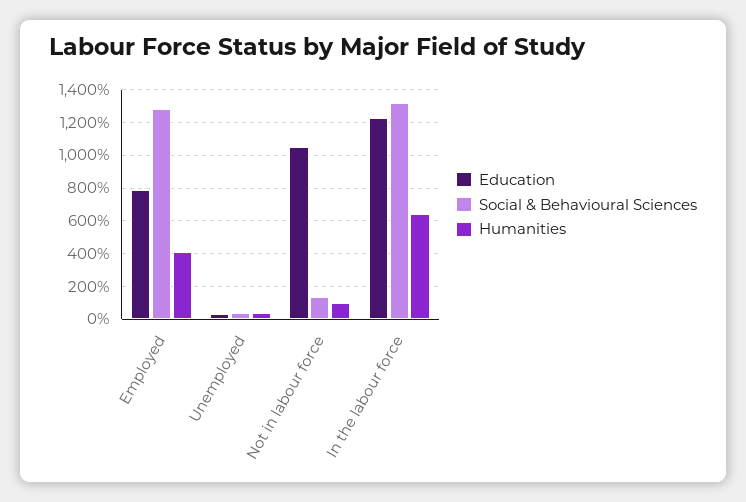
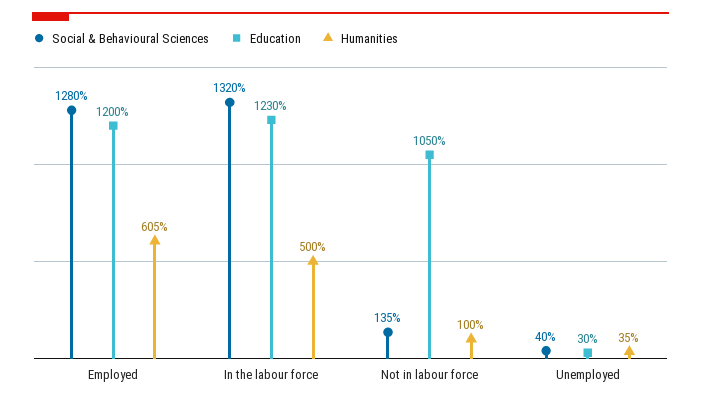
Education, Employed: 800 -> 1200
Humanities, Employed: 400 -> 605
Humanities, In the labour force: 650 -> 500

